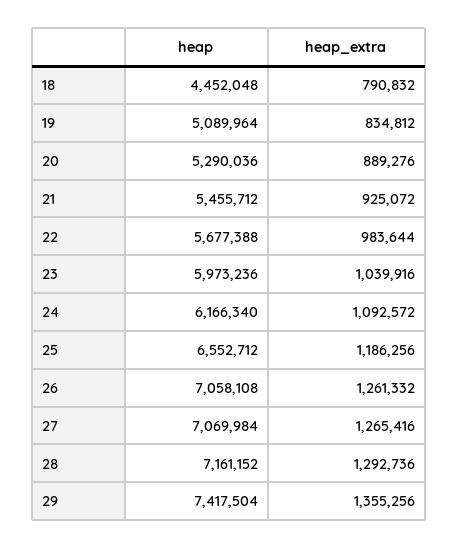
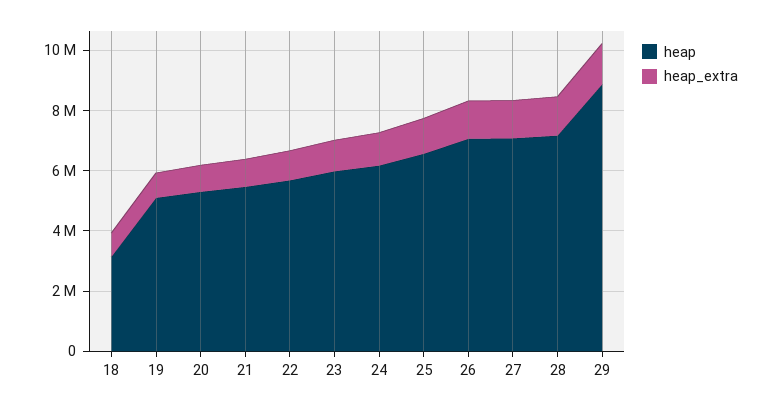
heap, 18: 4452048 -> 3000000
heap, 29: 7417504 -> 9000000

